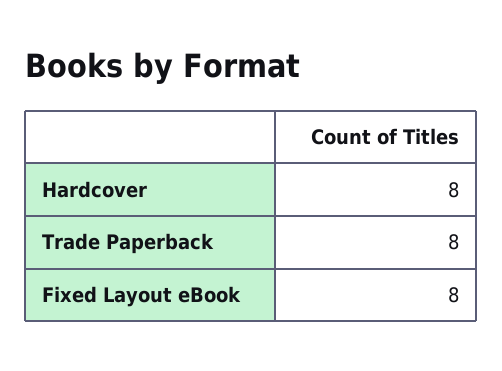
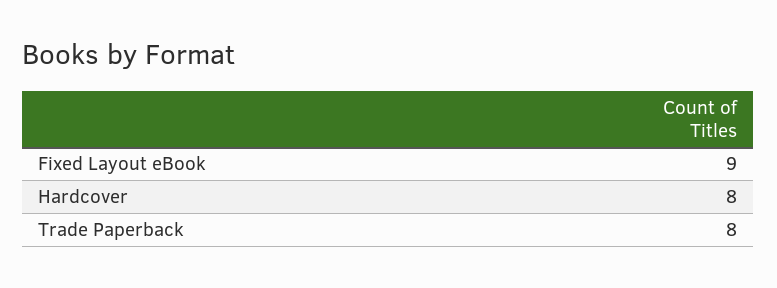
Fixed Layout eBook: 8 -> 9

